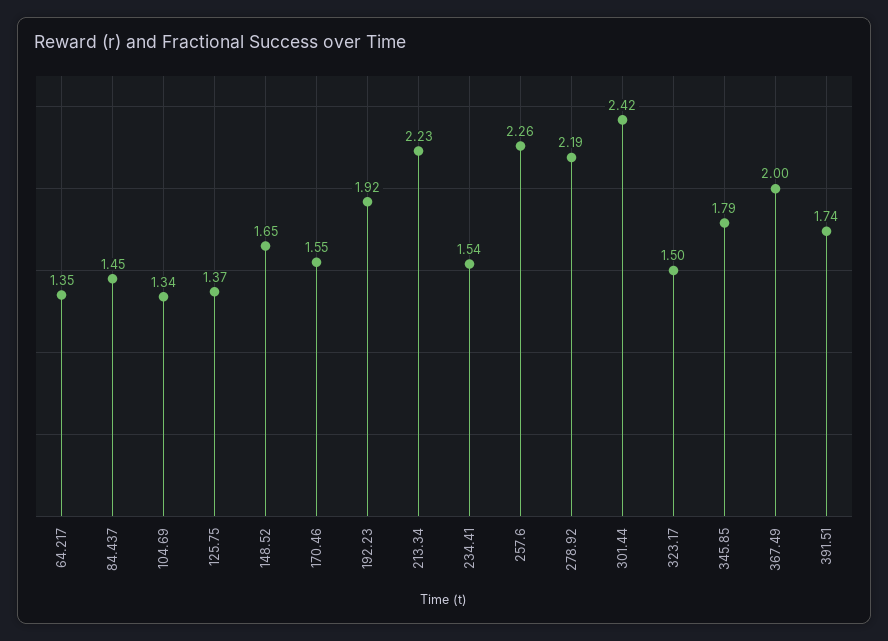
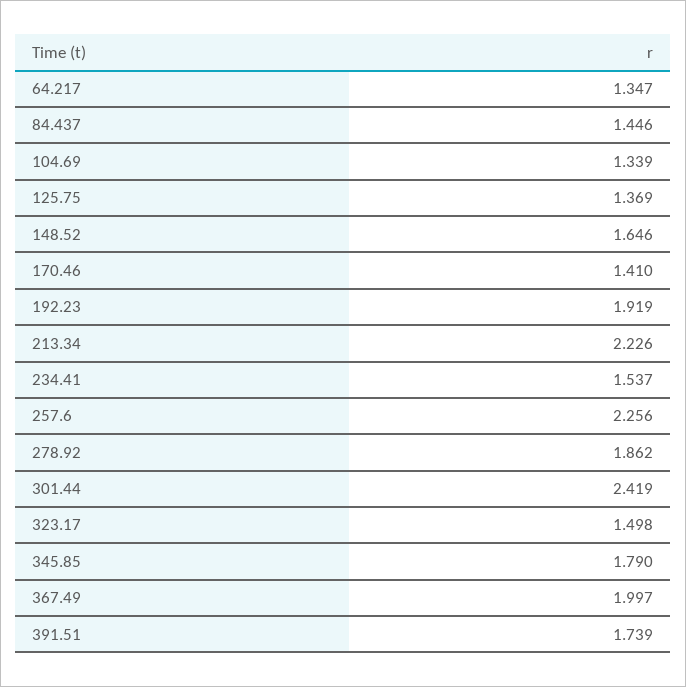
170.46: 1.55 -> 1.41
278.92: 2.19 -> 1.862

